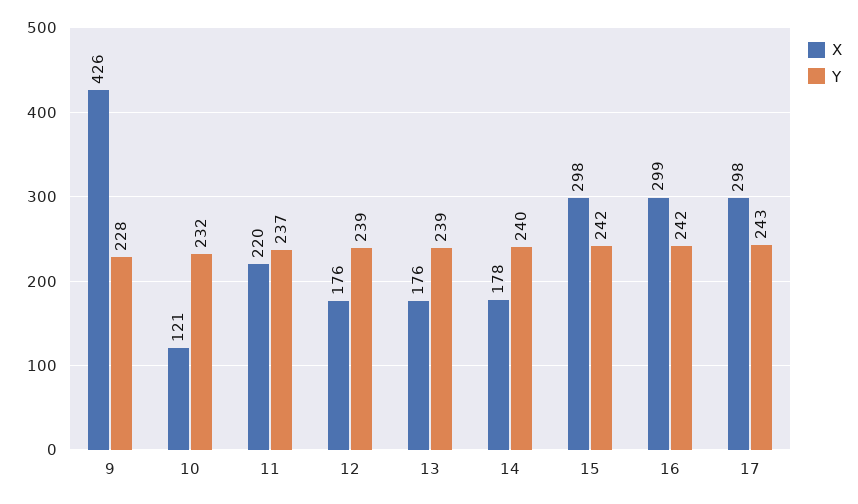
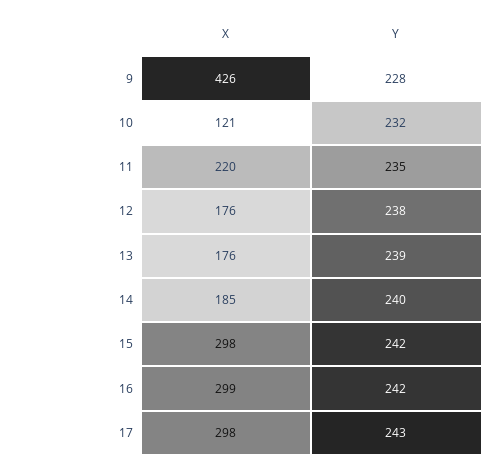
Y, 11: 237 -> 235
Y, 12: 239 -> 238
X, 14: 178 -> 185

